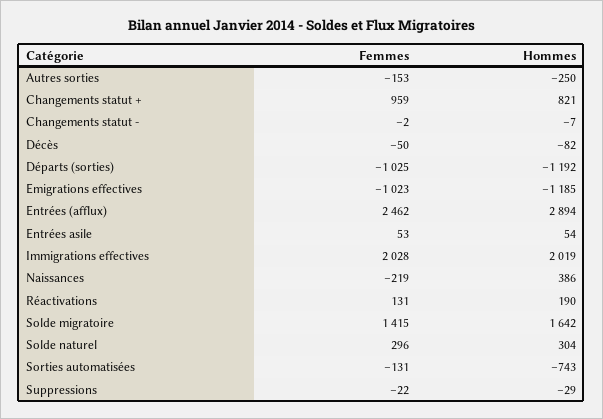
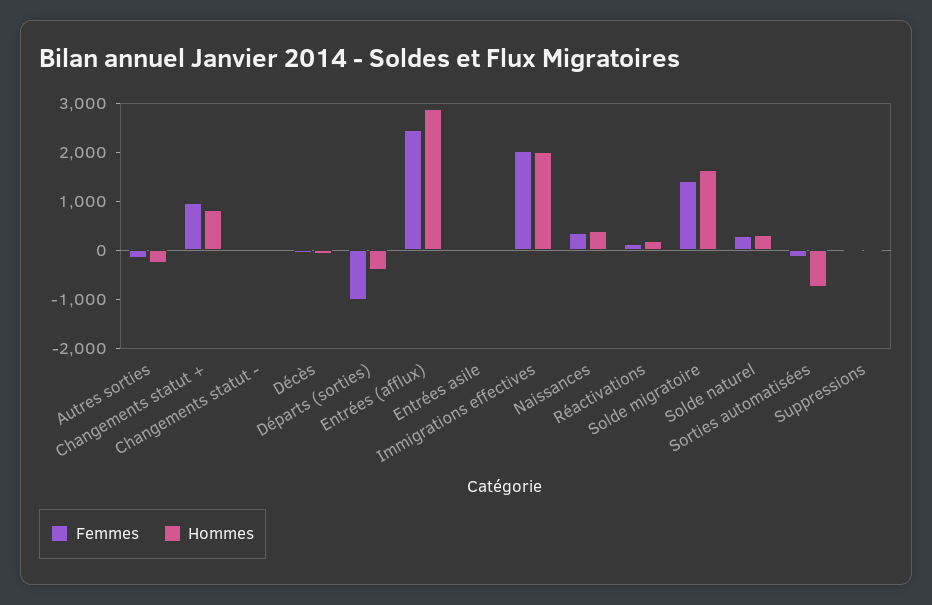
Hommes, Départs (sorties): -1192 -> -400
Femmes, Emigrations effectives: -1023 -> none
Hommes, Emigrations effectives: -1185 -> none
Femmes, Naissances: -219 -> 400

